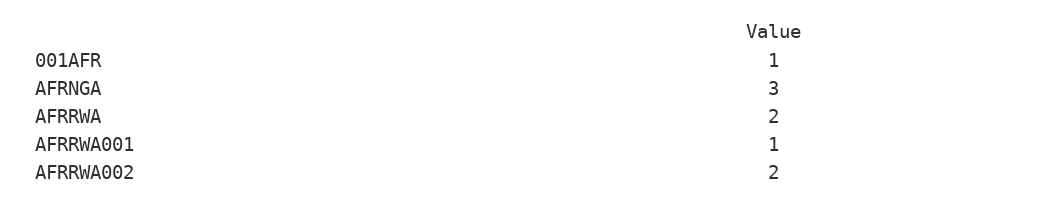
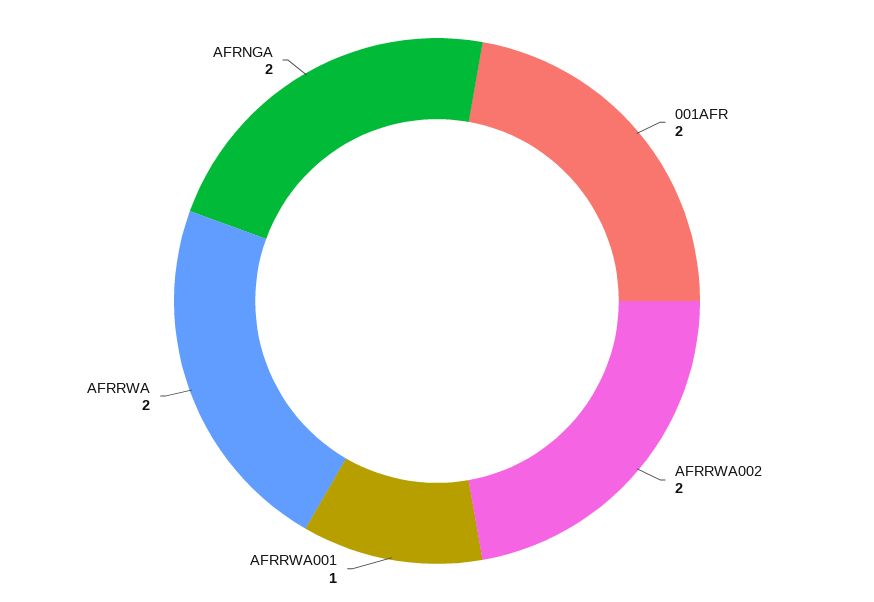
001AFR: 1 -> 2
AFRNGA: 3 -> 2

